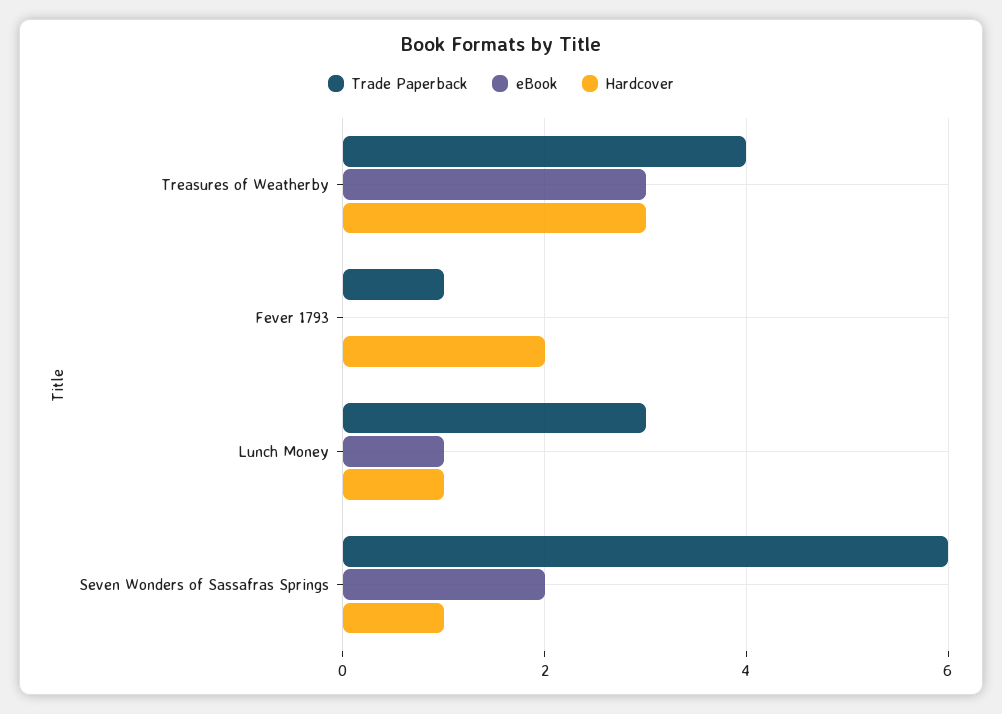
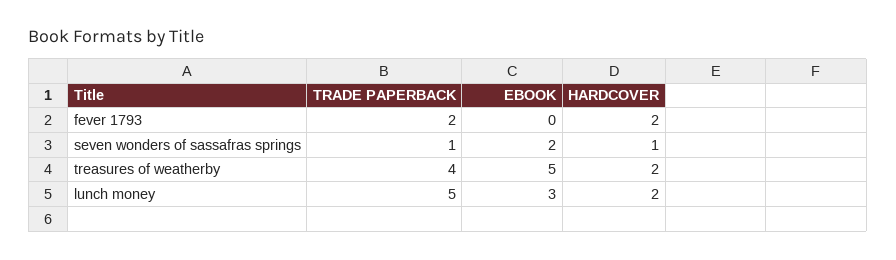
eBook, Treasures of Weatherby: 3 -> 5
Hardcover, Treasures of Weatherby: 3 -> 2
Trade Paperback, Fever 1793: 1 -> 2
Trade Paperback, Lunch Money: 3 -> 5
eBook, Lunch Money: 1 -> 3
Hardcover, Lunch Money: 1 -> 2
Trade Paperback, Seven Wonders of Sassafras Springs: 6 -> 1

